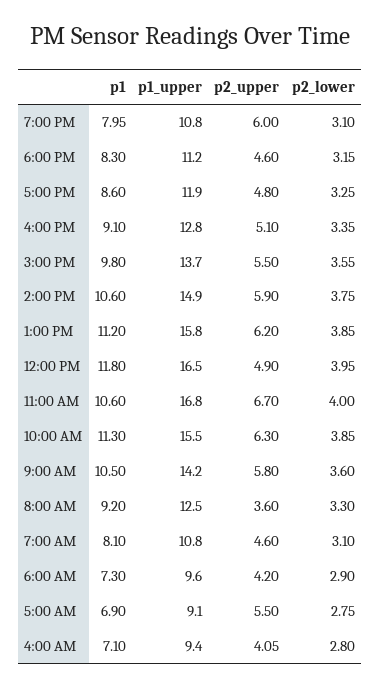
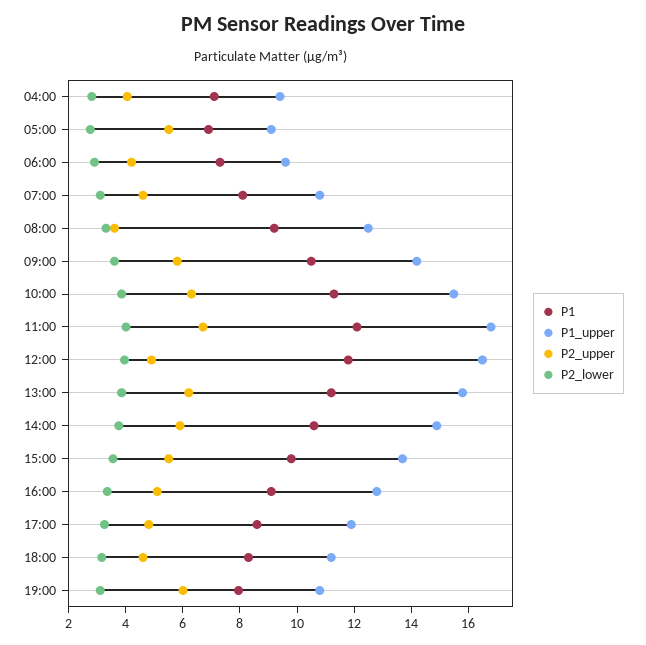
p1, 11:00 AM: 10.6 -> 12

